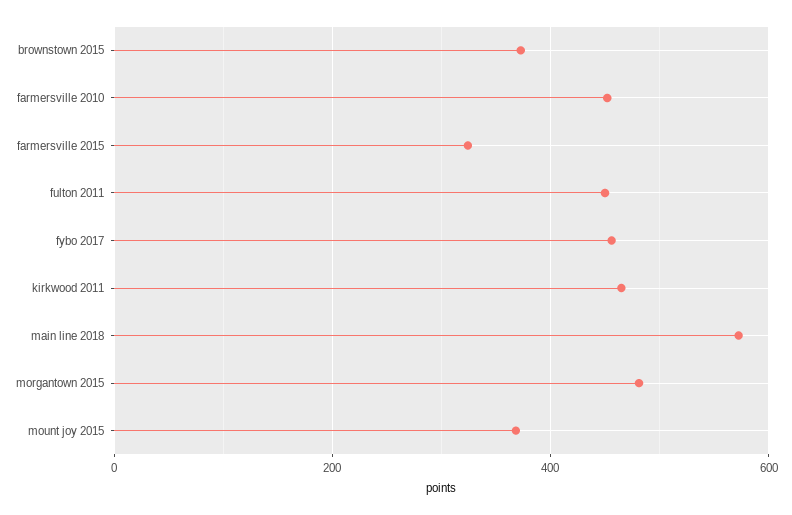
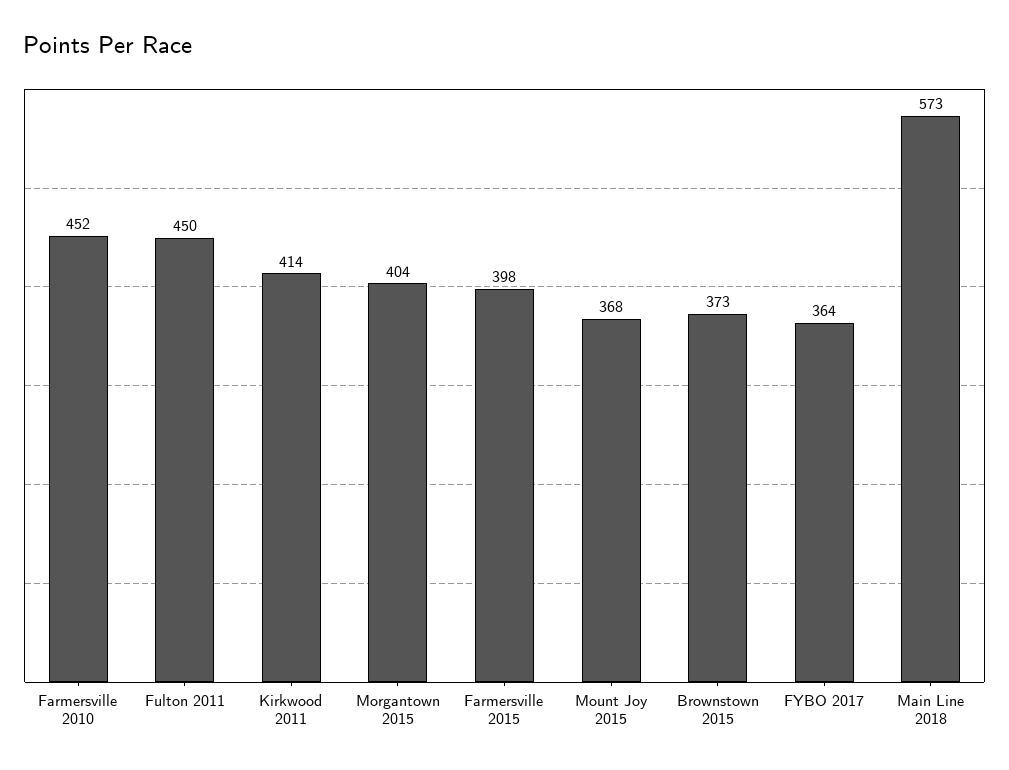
farmersville 2015: 320 -> 398
fybo 2017: 460 -> 364
kirkwood 2011: 460 -> 414
morgantown 2015: 480 -> 404

